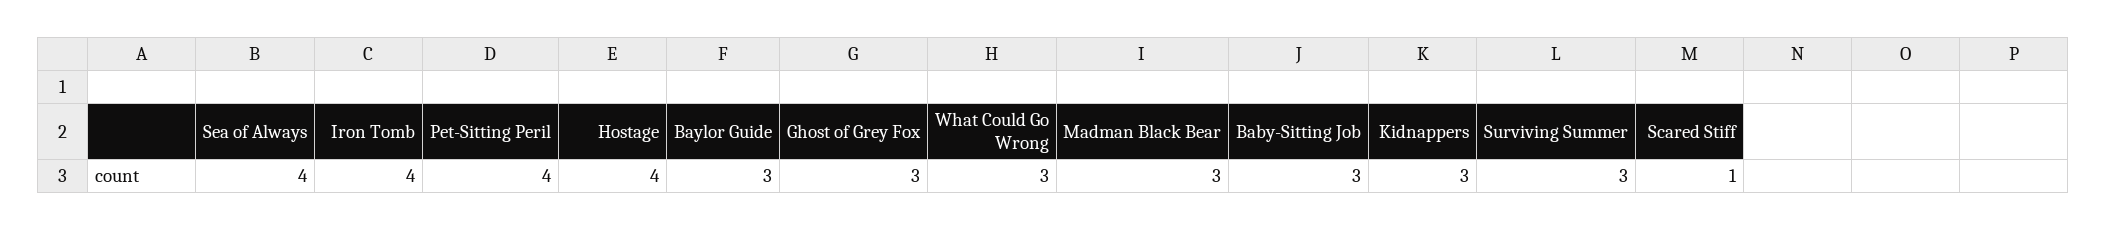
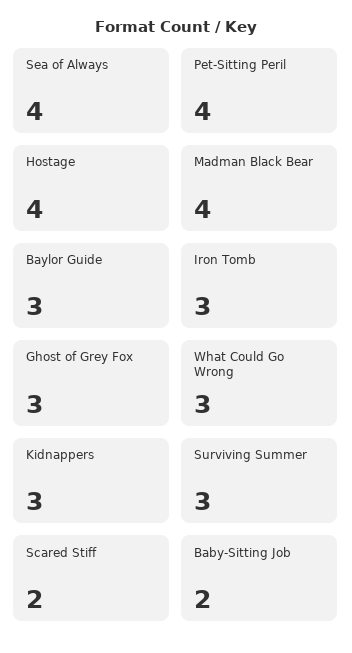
Iron Tomb: 4 -> 3
Madman Black Bear: 3 -> 4
Baby-Sitting Job: 3 -> 2
Scared Stiff: 1 -> 2

